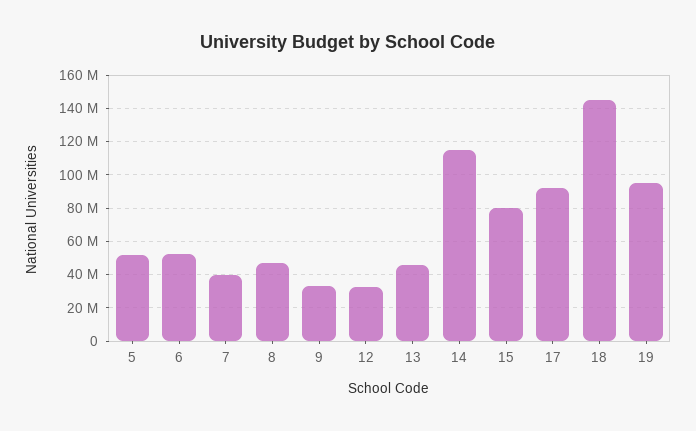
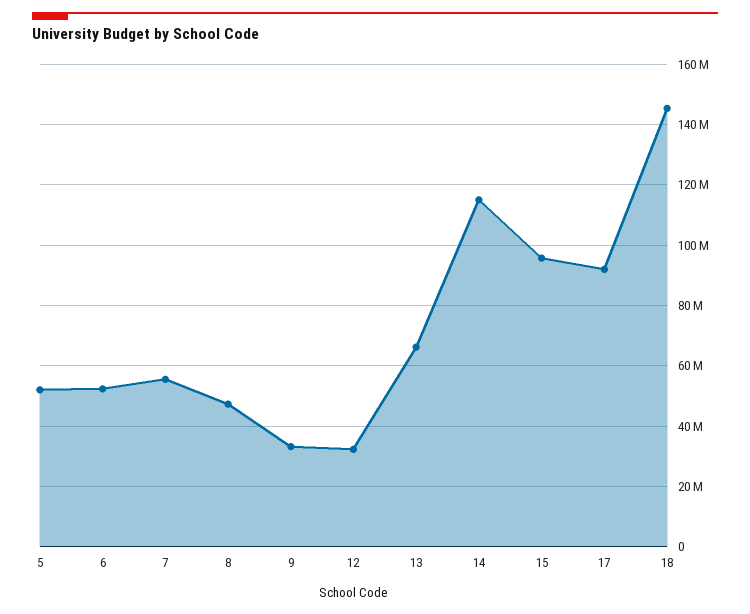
7: 40000000 -> 56000000
13: 45000000 -> 66000000
15: 80000000 -> 96000000
19: 95000000 -> none

